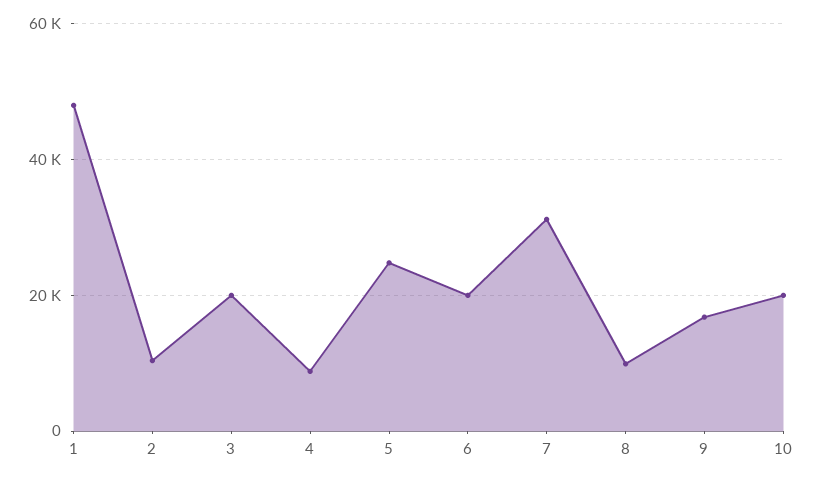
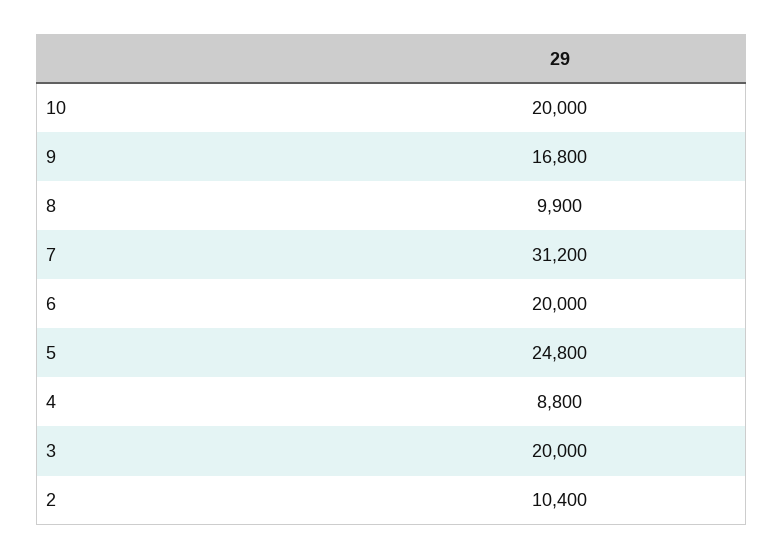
1: 48000 -> none

